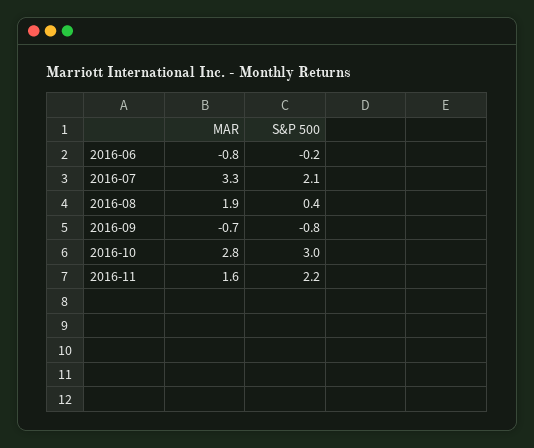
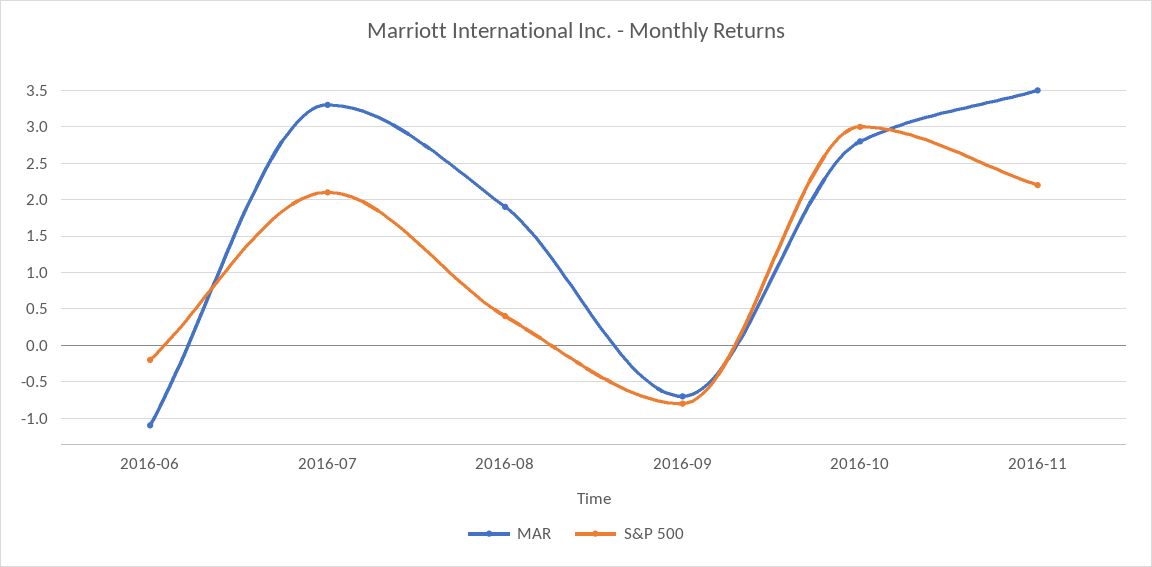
MAR, 2016-06: -0.8 -> -1.1
MAR, 2016-11: 1.6 -> 3.5

